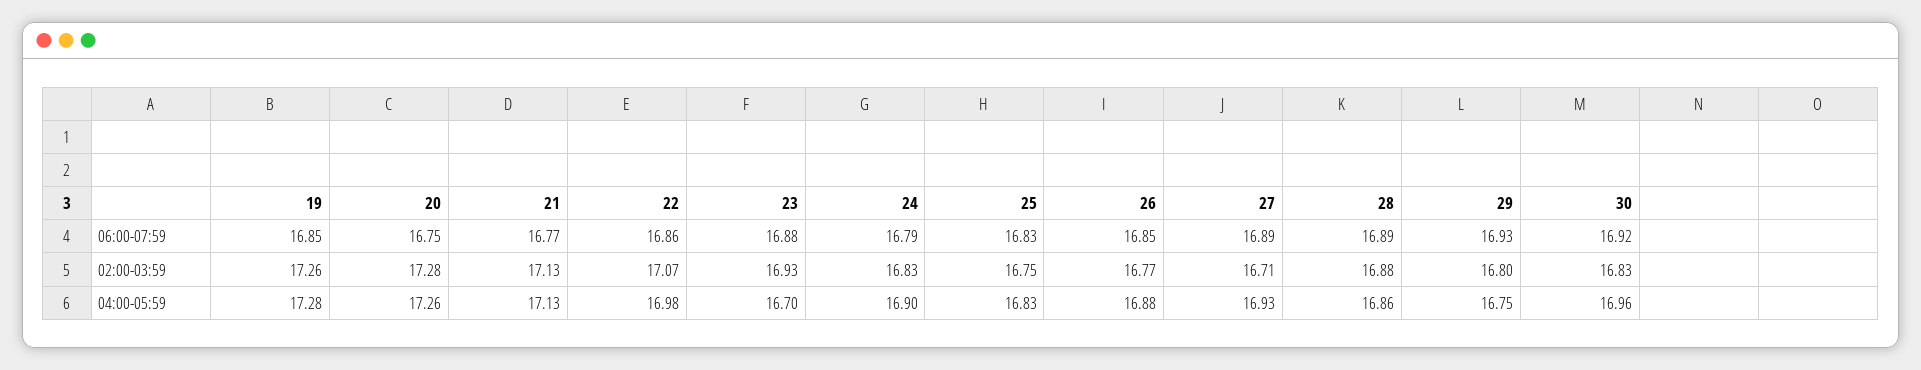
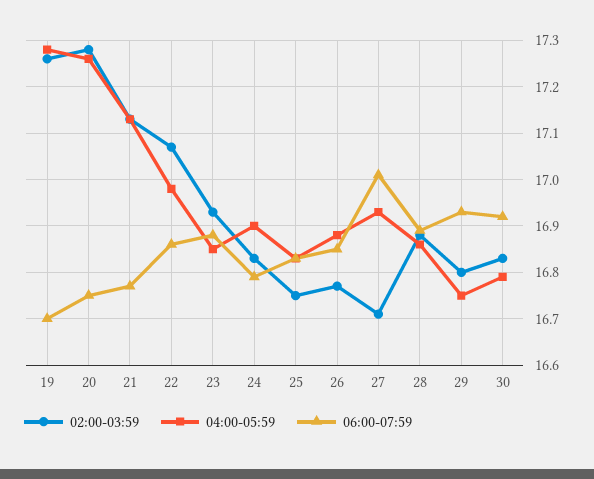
06:00-07:59, 19: 16.85 -> 16.7
06:00-07:59, 27: 16.89 -> 17
04:00-05:59, 23: 16.7 -> 16.85
04:00-05:59, 30: 16.96 -> 16.8

